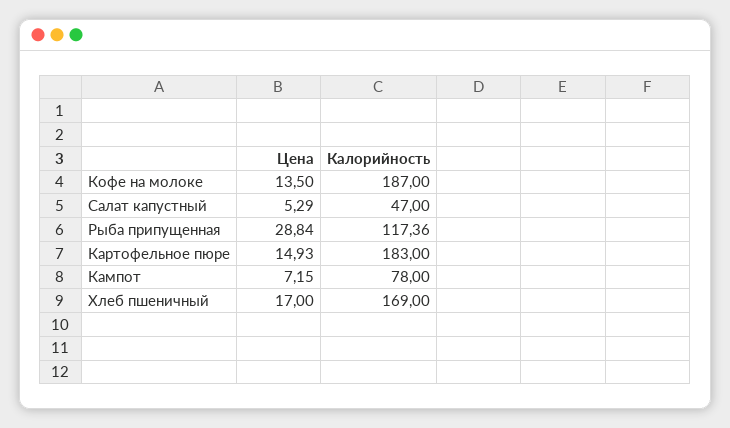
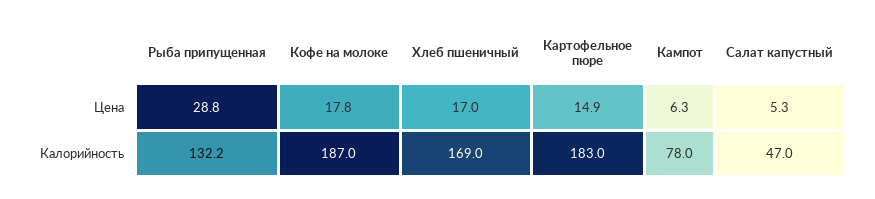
Цена, Кофе на молоке: 13.5 -> 17.8
Калорийность, Рыба припущенная: 117.36 -> 132.2
Цена, Кампот: 7.15 -> 6.3

